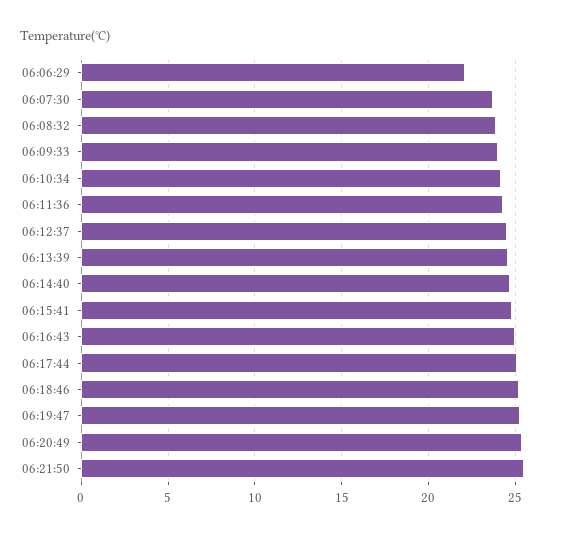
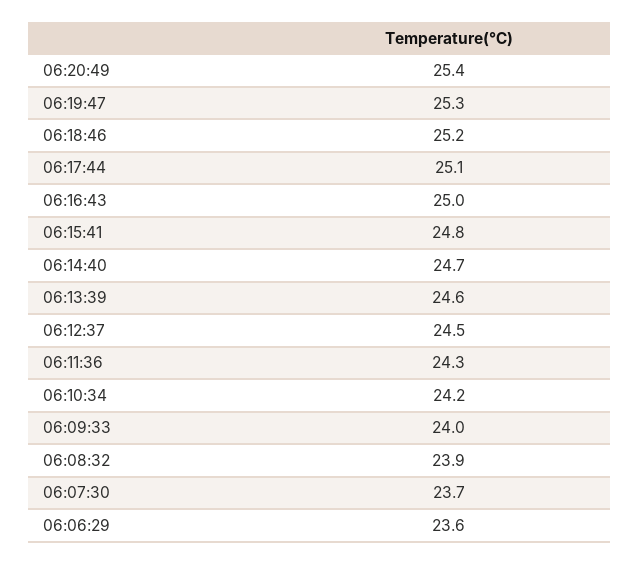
06:06:29: 22 -> 23.6
06:21:50: 25.5 -> none

